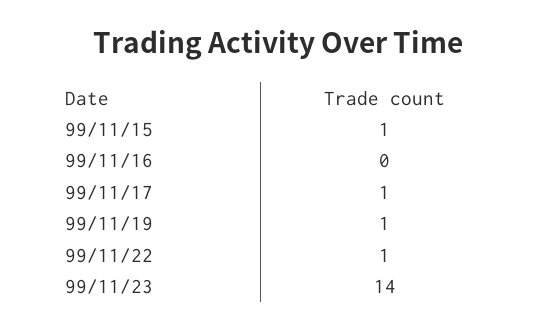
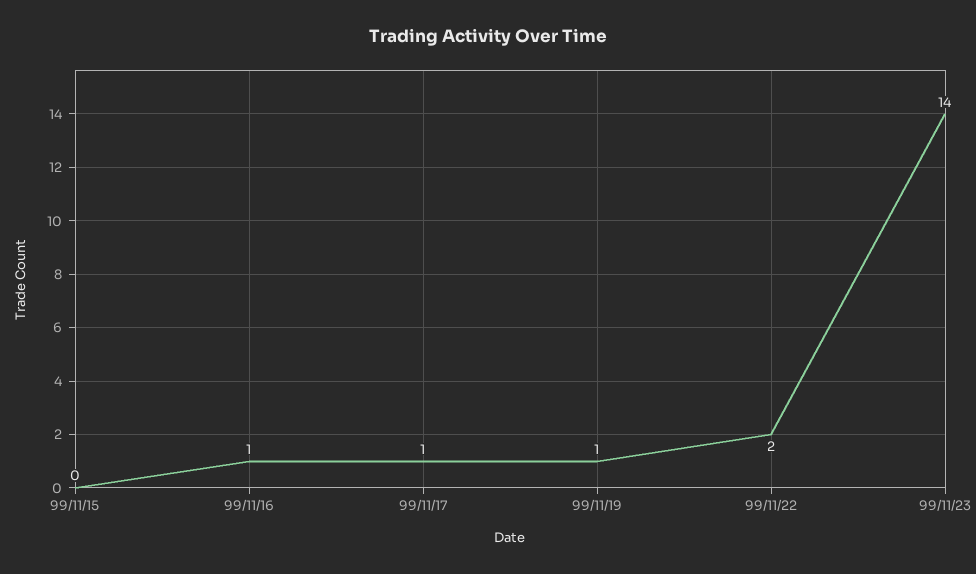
99/11/15: 1 -> 0
99/11/16: 0 -> 1
99/11/22: 1 -> 2

